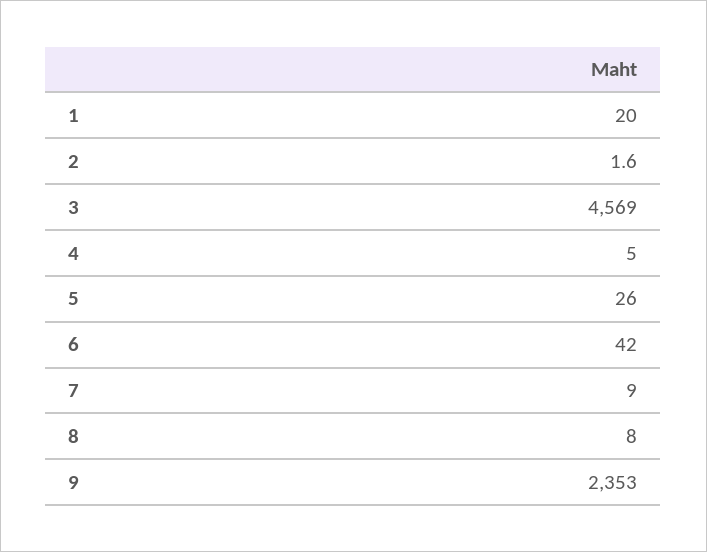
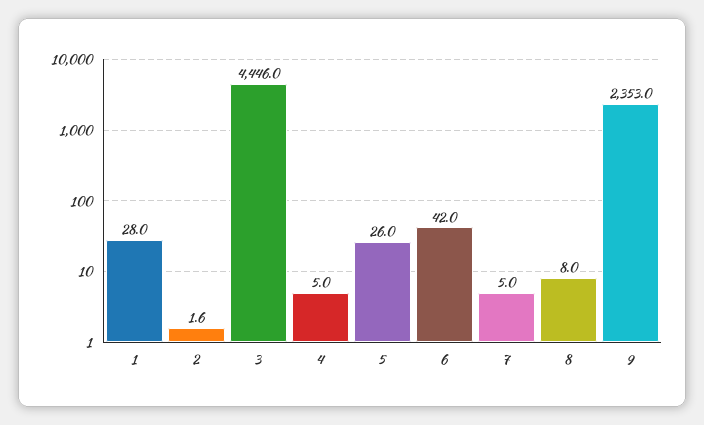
1: 20 -> 28
3: 4569 -> 4446
7: 9 -> 5

